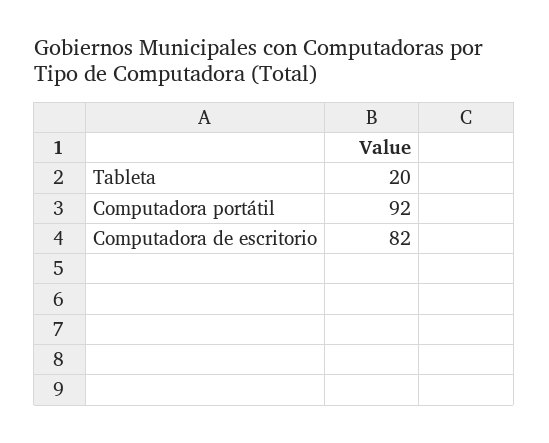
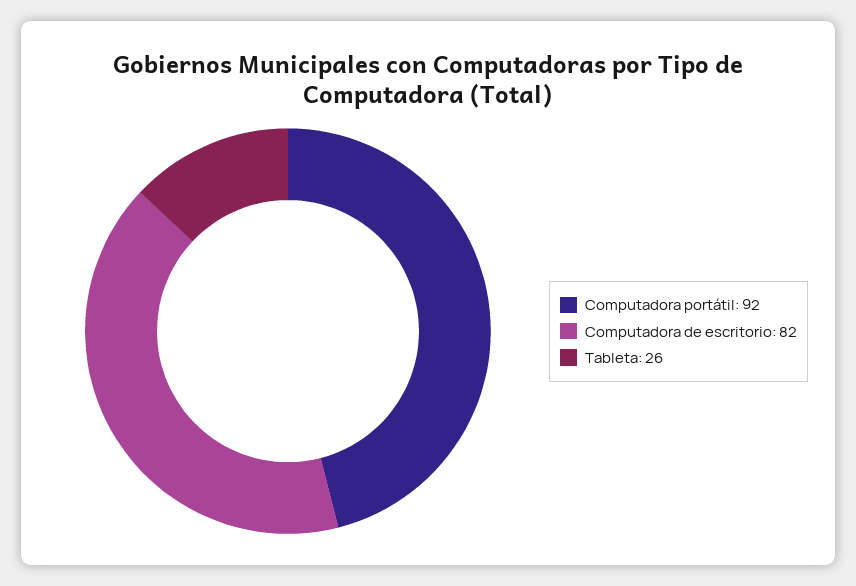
Tableta: 20 -> 26

